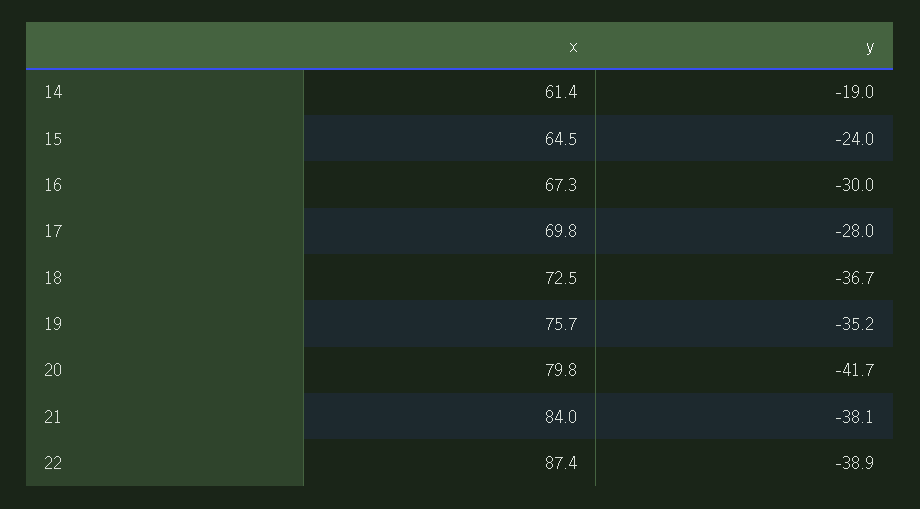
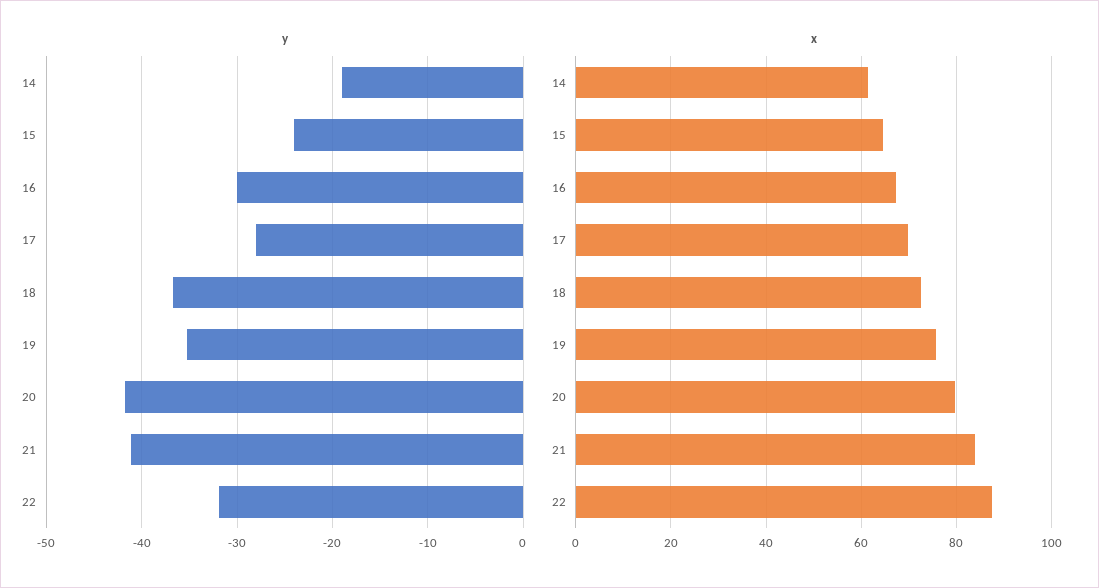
y, 21: -38.1 -> -41
y, 22: -38.9 -> -32

